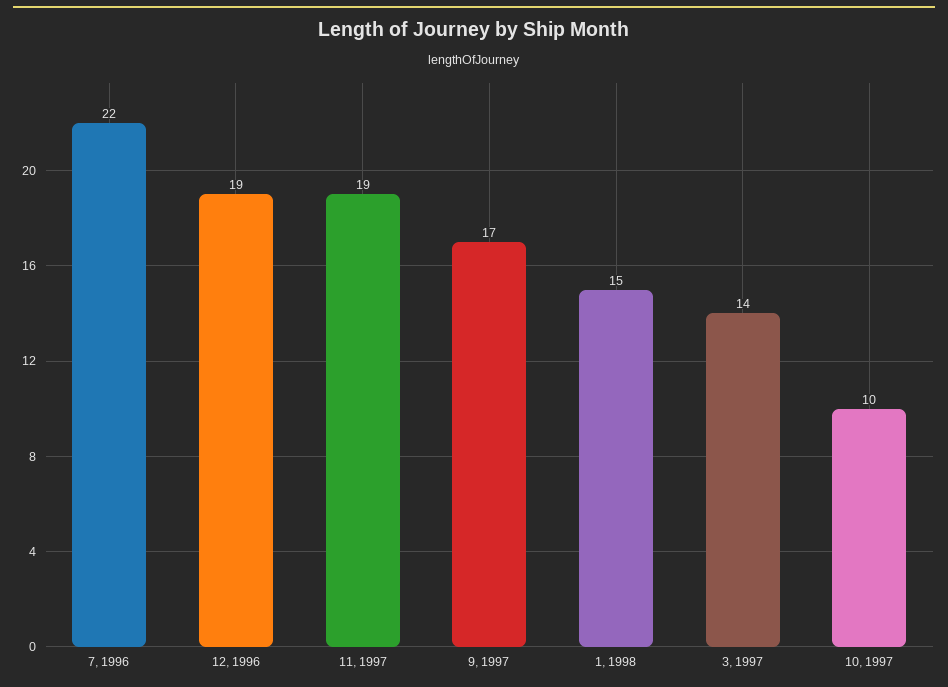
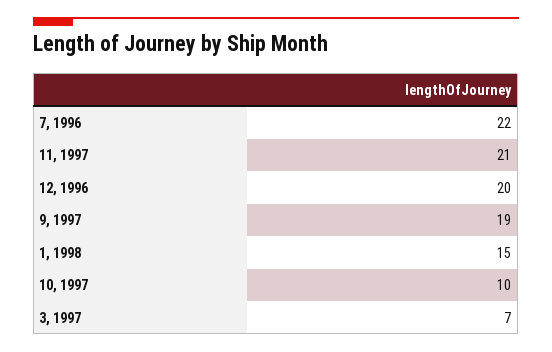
12, 1996: 19 -> 20
11, 1997: 19 -> 21
9, 1997: 17 -> 19
3, 1997: 14 -> 7

